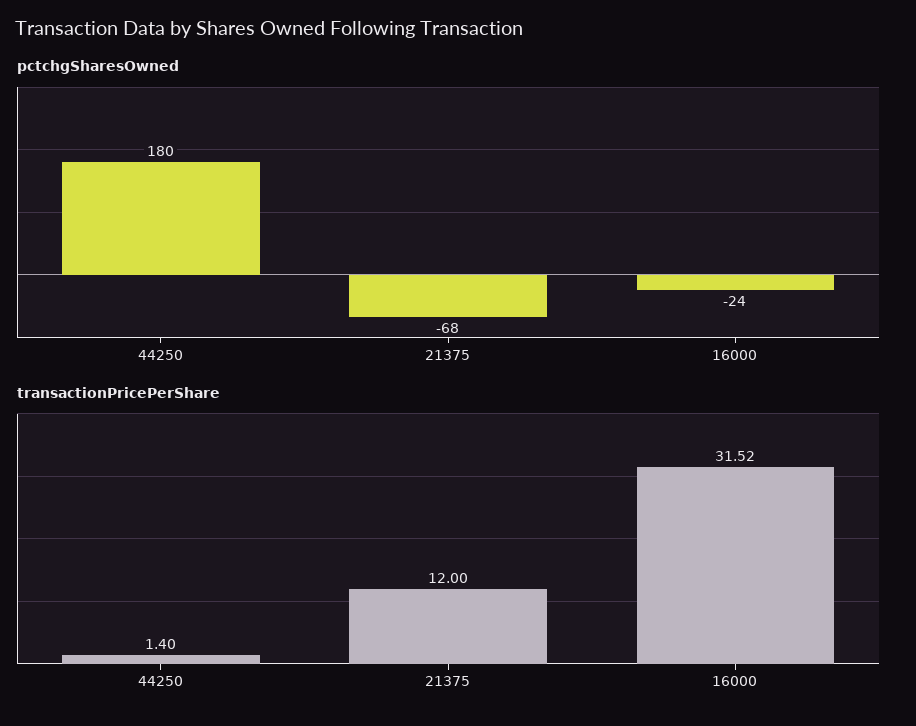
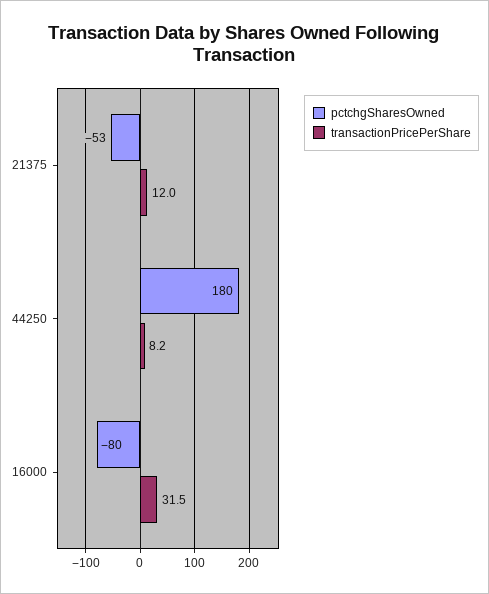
pctchgSharesOwned, 21375: -68 -> -53
pctchgSharesOwned, 16000: -24 -> -80
transactionPricePerShare, 44250: 1.4 -> 8.2

